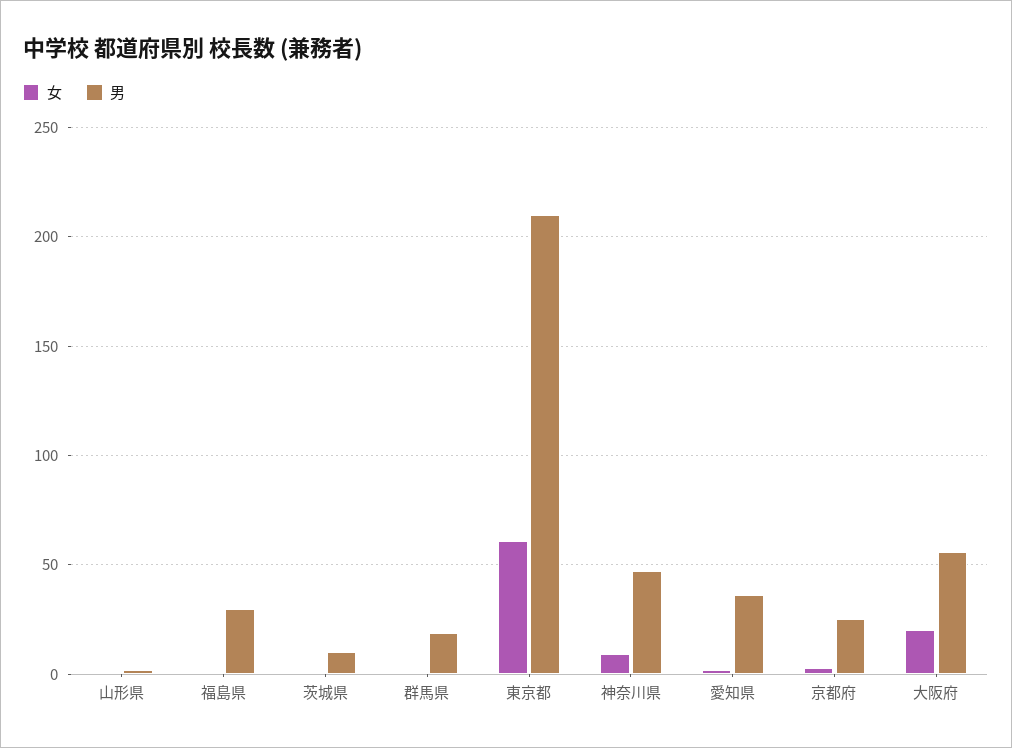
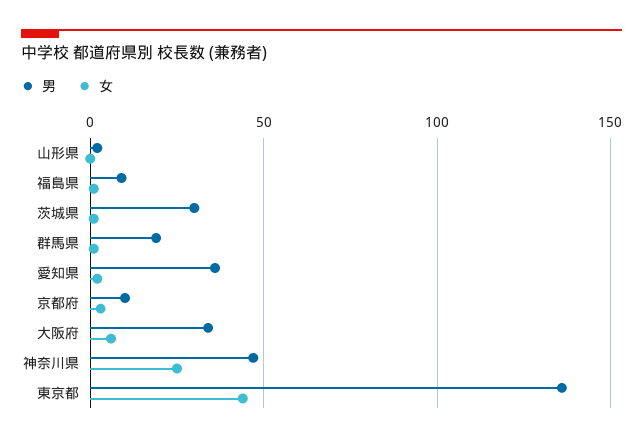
男, 福島県: 30 -> 10
男, 茨城県: 10 -> 30
女, 東京都: 60 -> 45
男, 東京都: 210 -> 135
女, 神奈川県: 10 -> 25
男, 京都府: 25 -> 10
女, 大阪府: 20 -> 5
男, 大阪府: 55 -> 35

